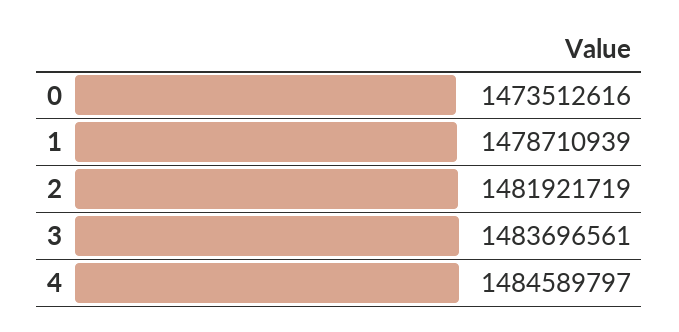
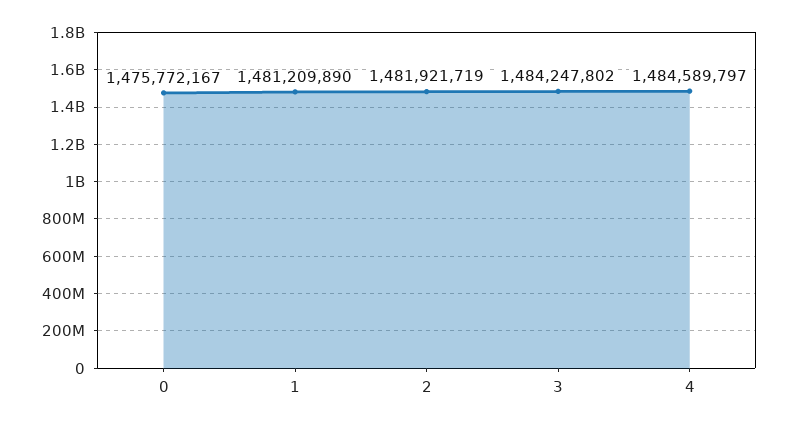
0: 1473512616 -> 1475772167
1: 1478710939 -> 1481209890
3: 1483696561 -> 1484247802

